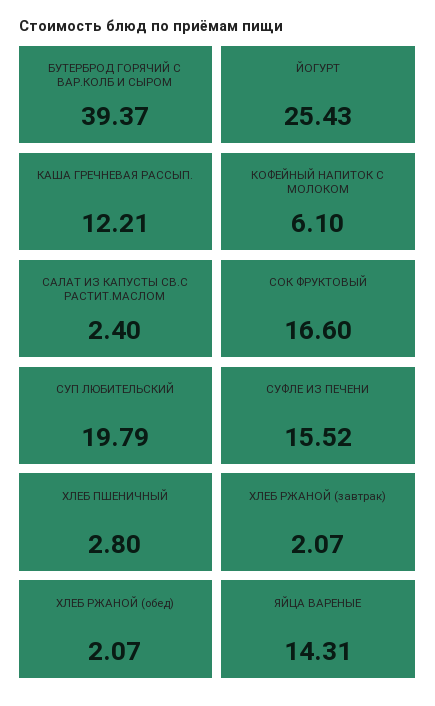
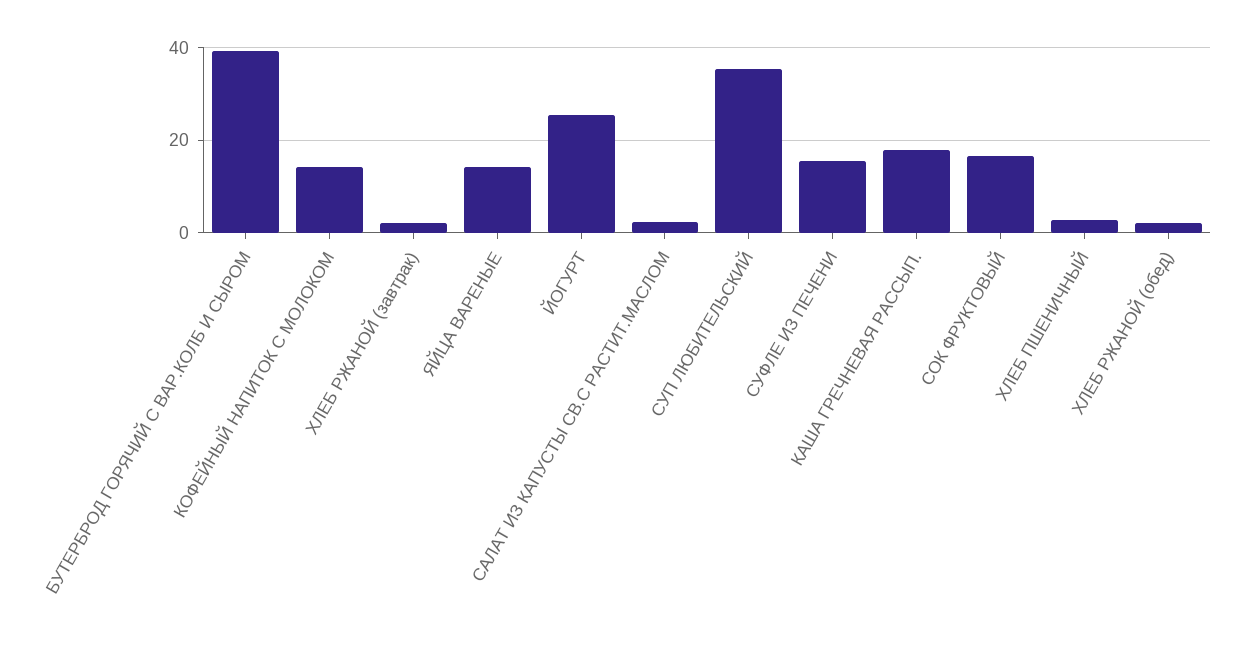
КАША ГРЕЧНЕВАЯ РАССЫП.: 12.21 -> 18
КОФЕЙНЫЙ НАПИТОК С МОЛОКОМ: 6.1 -> 14
СУП ЛЮБИТЕЛЬСКИЙ: 19.79 -> 36

